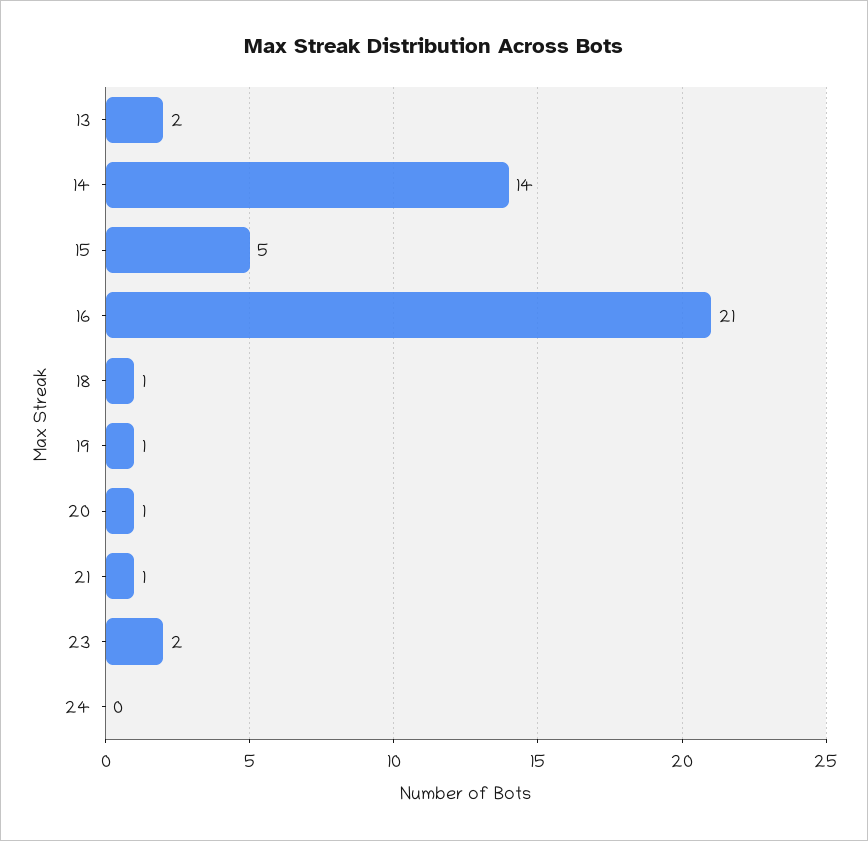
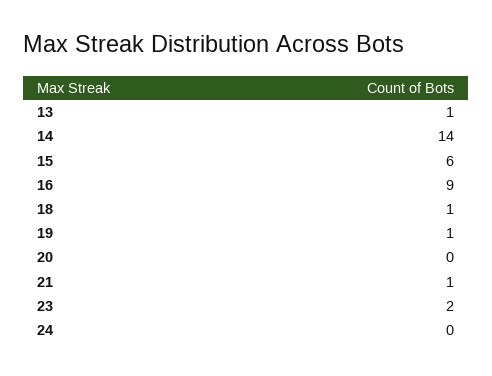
13: 2 -> 1
15: 5 -> 6
16: 21 -> 9
20: 1 -> 0

